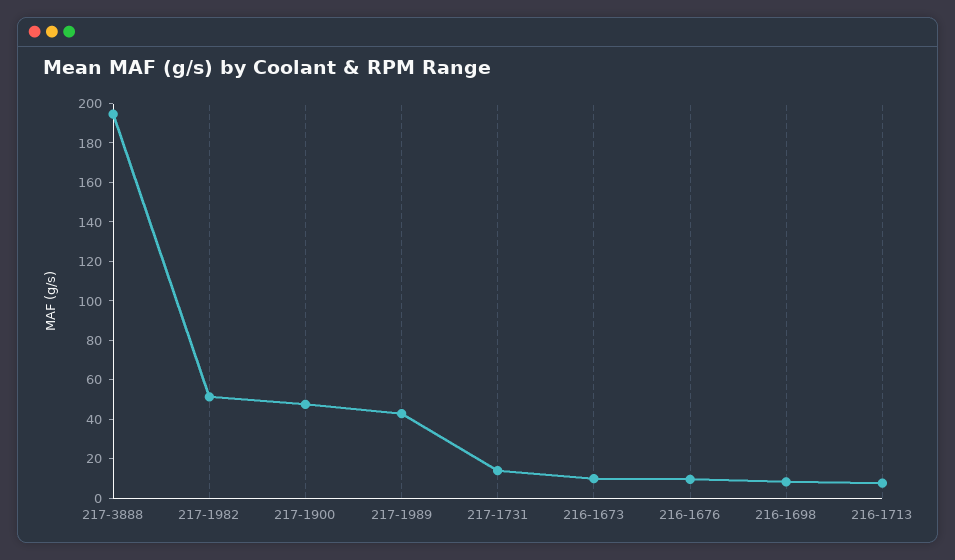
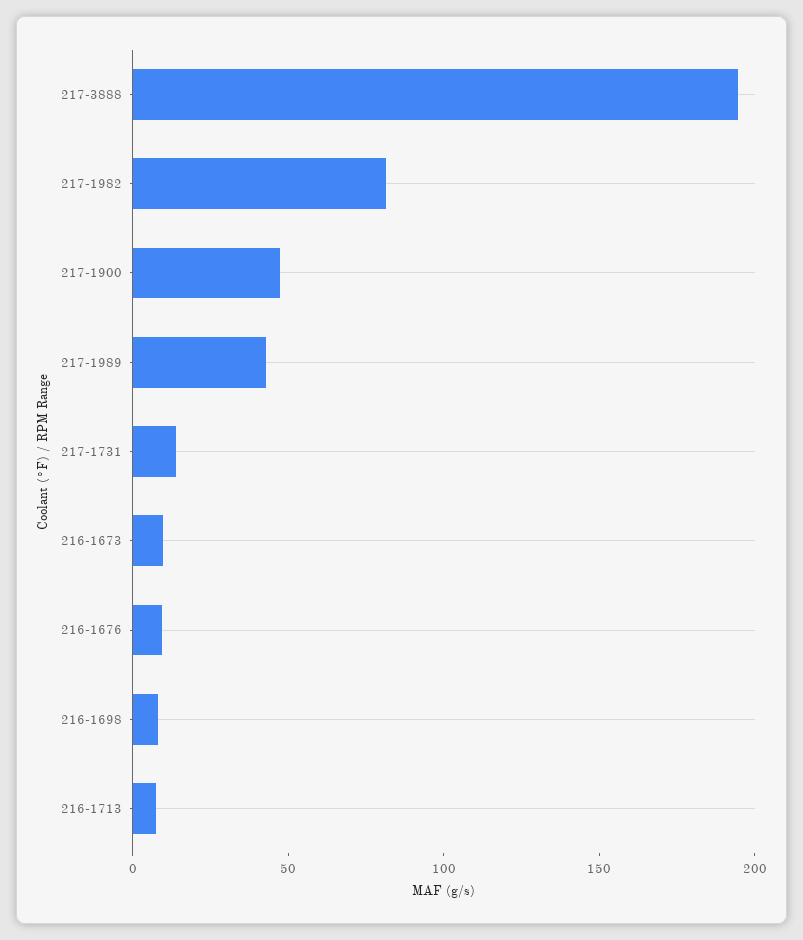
217-1982: 50 -> 80

